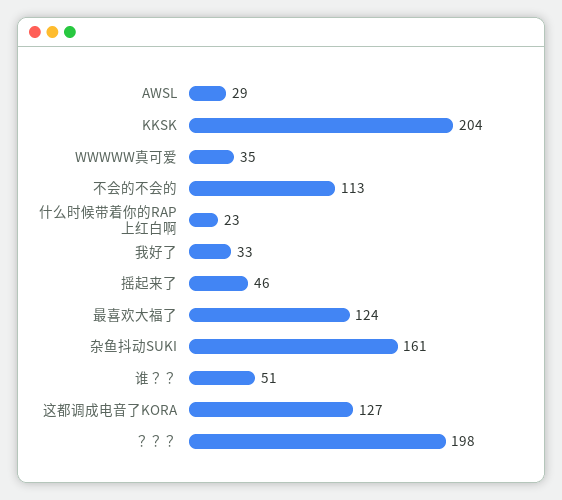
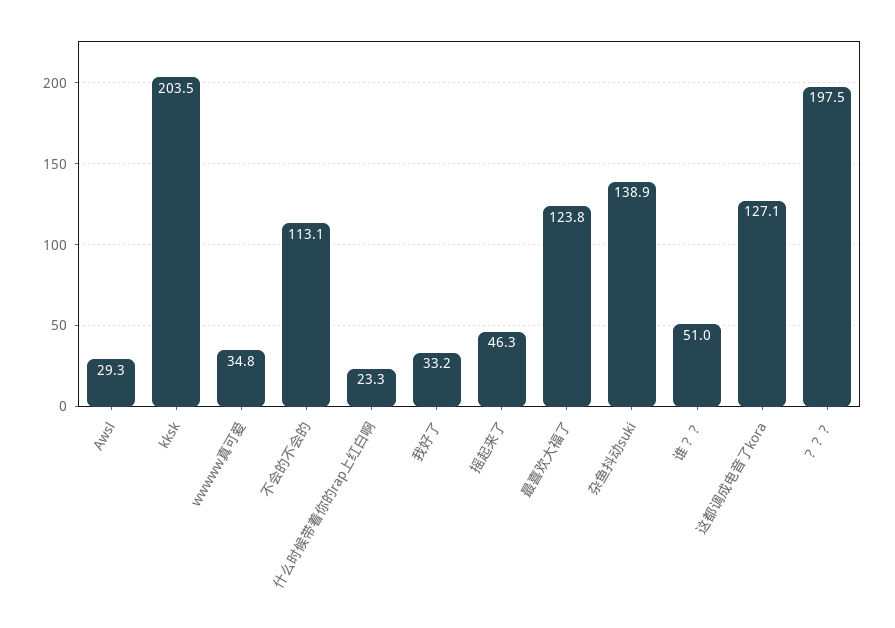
杂鱼抖动SUKI: 161 -> 138.9

